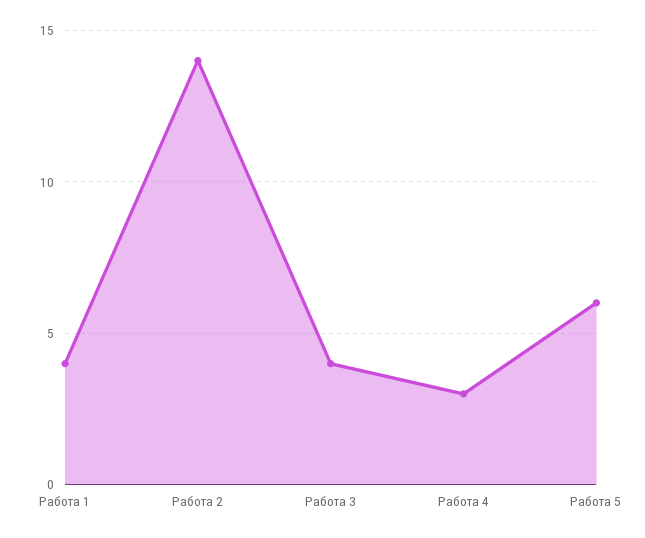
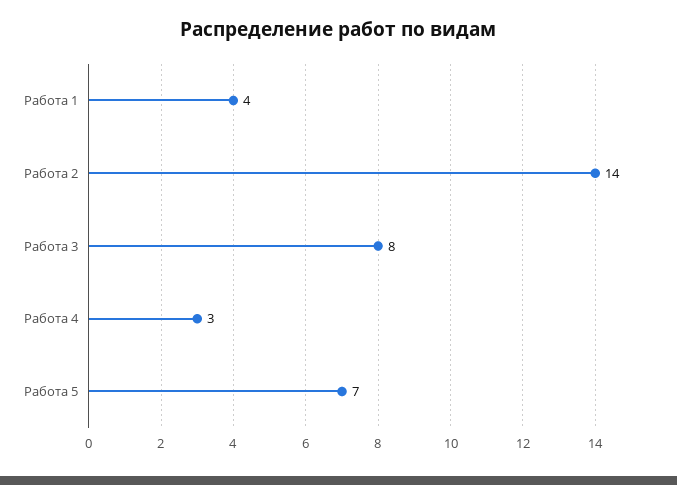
Работа 3: 4 -> 8
Работа 5: 6 -> 7

